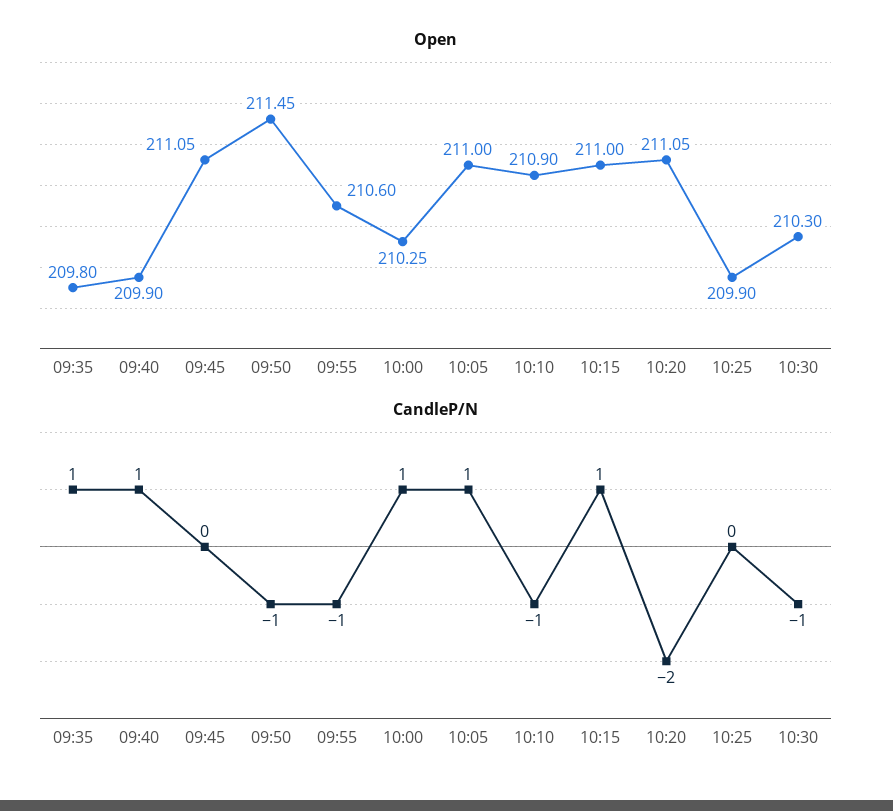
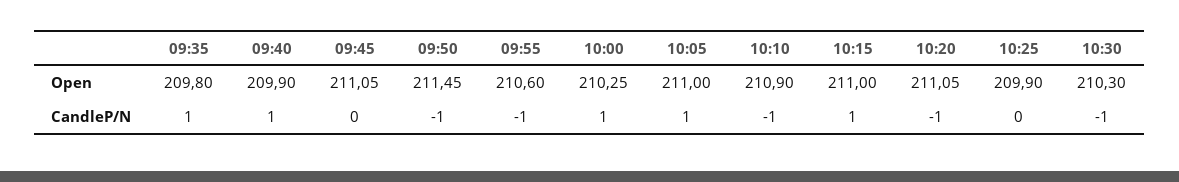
CandleP/N, 10:20: -2 -> -1

